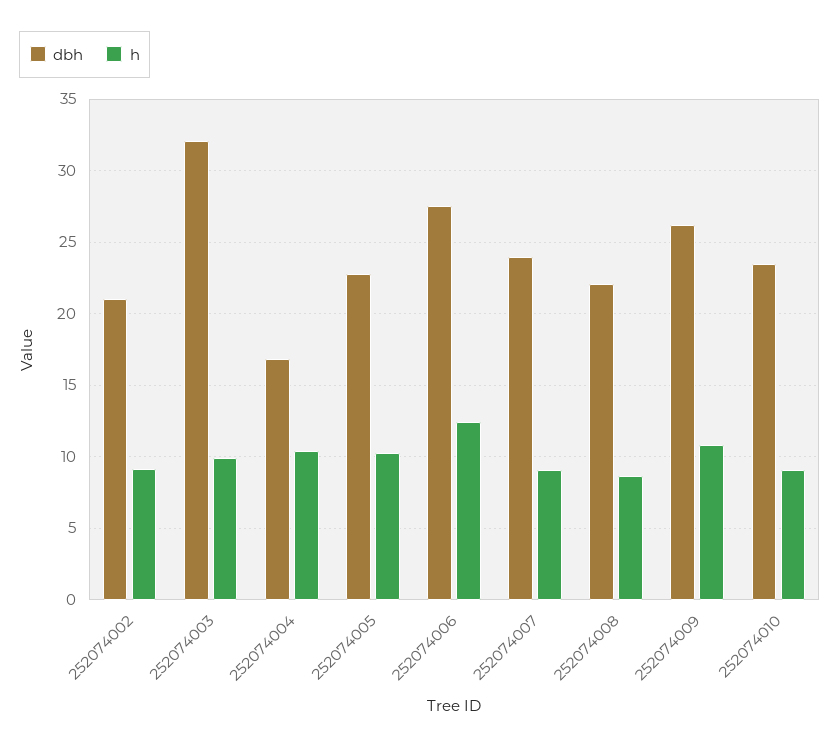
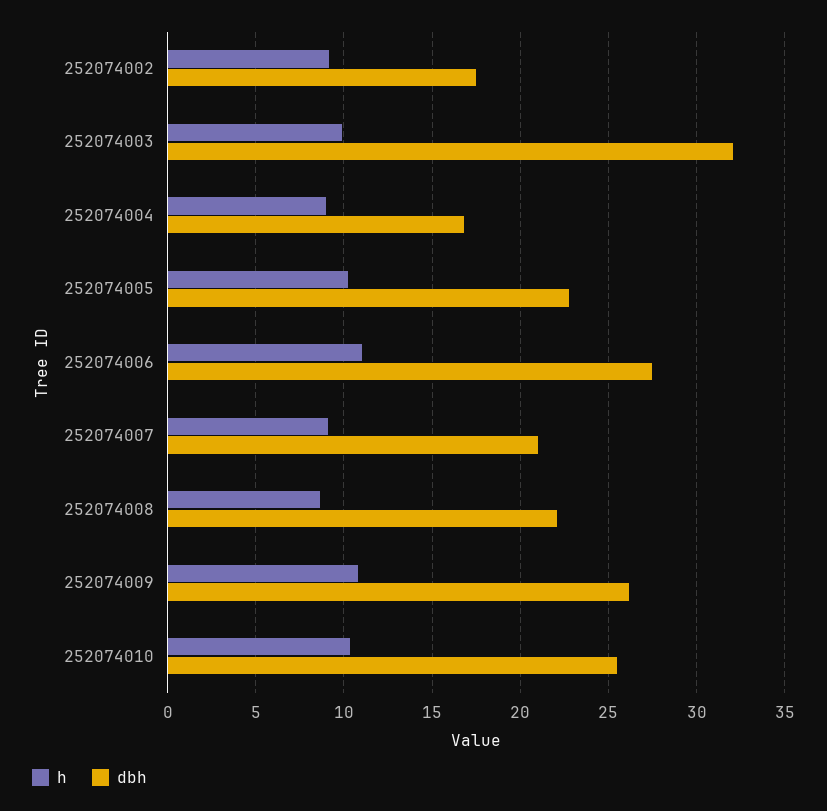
dbh, 252074002: 21 -> 17.5
h, 252074004: 10.5 -> 9
h, 252074006: 12.5 -> 11
dbh, 252074007: 24 -> 21
dbh, 252074010: 23.5 -> 25.5
h, 252074010: 9 -> 10.5

